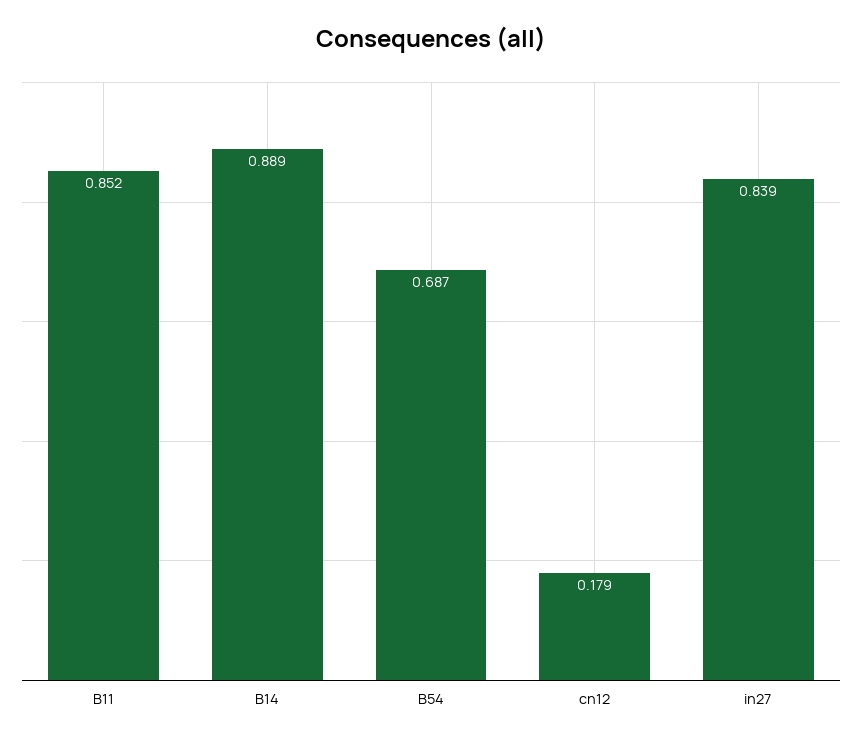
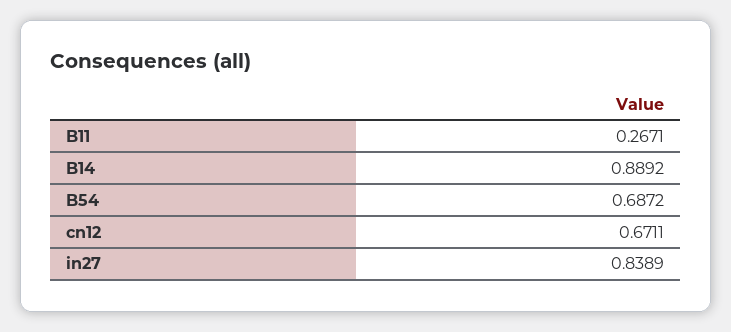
B11: 0.852 -> 0.2671
cn12: 0.179 -> 0.6711

